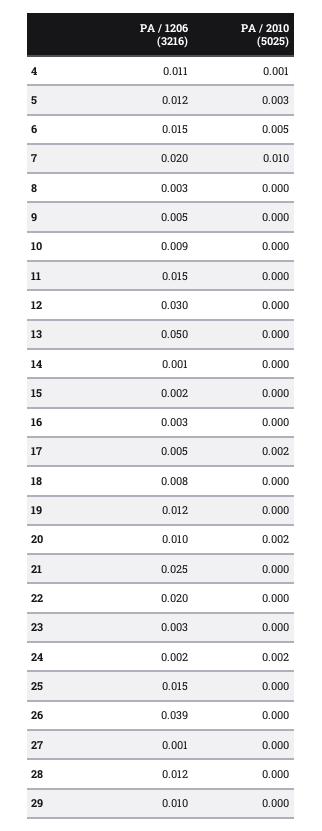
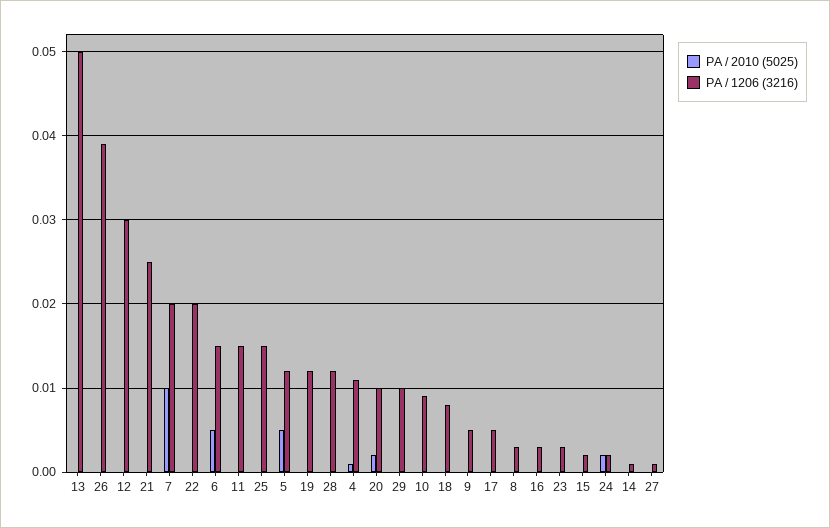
PA / 2010 (5025), 5: 0.003 -> 0.005
PA / 2010 (5025), 17: 0.002 -> 0

